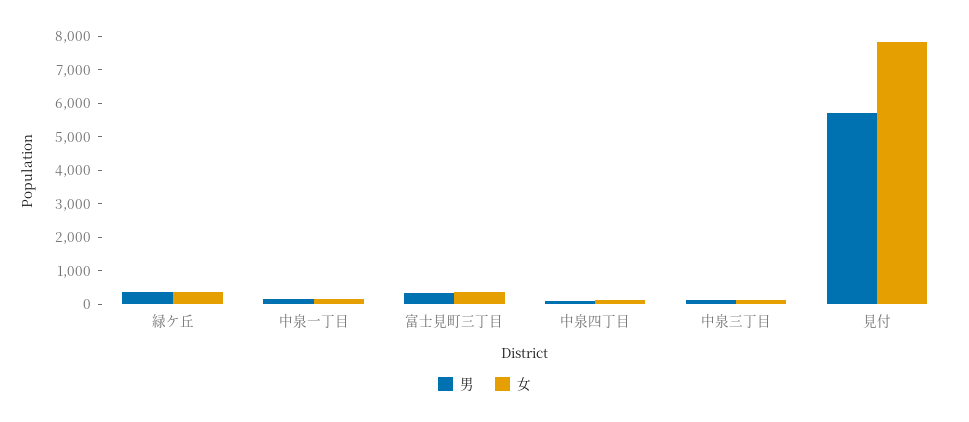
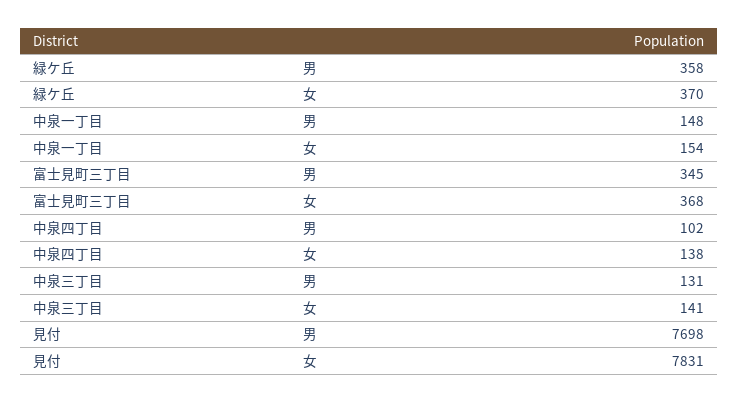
男, 見付: 5750 -> 7698

